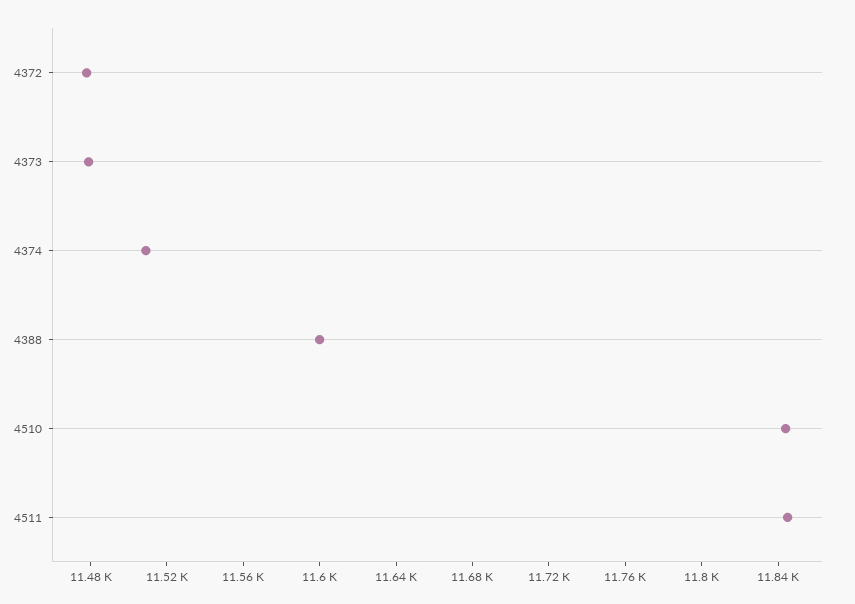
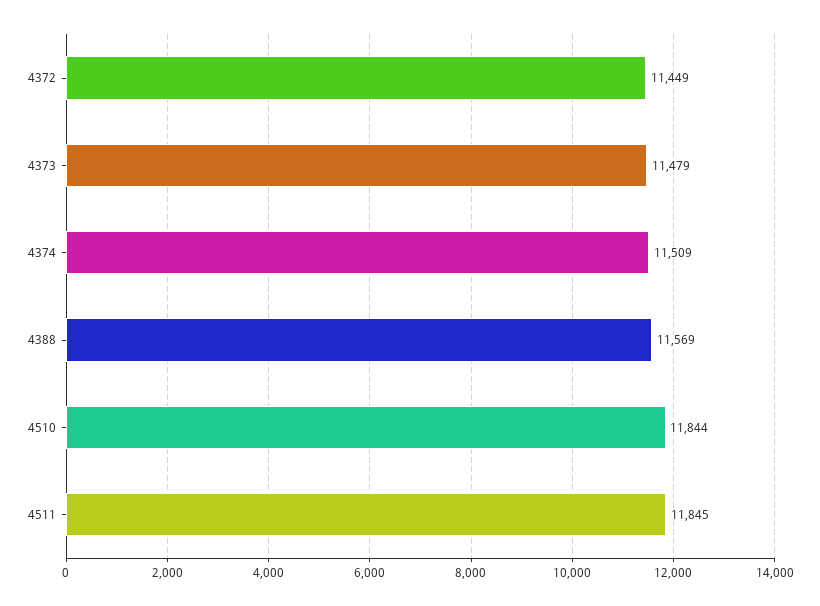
4372: 11480 -> 11449
4388: 11600 -> 11569

